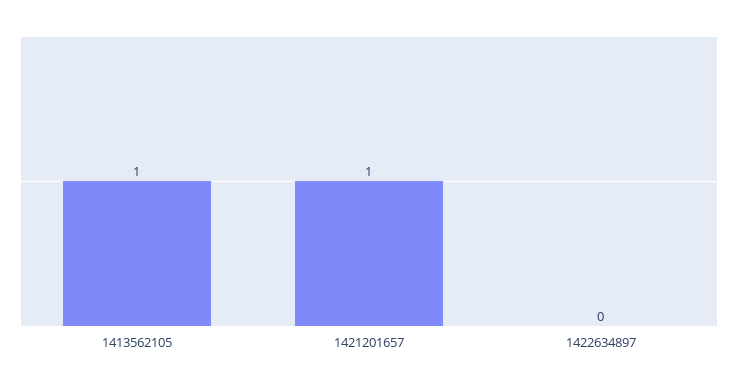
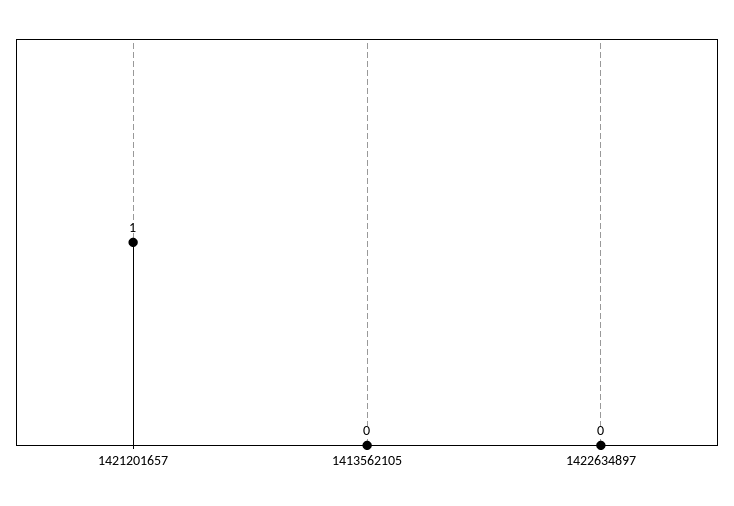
1413562105: 1 -> 0

